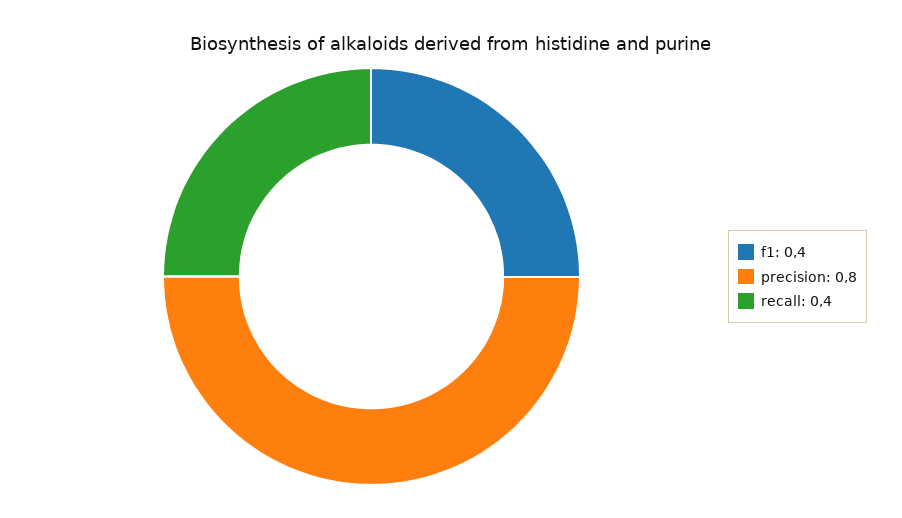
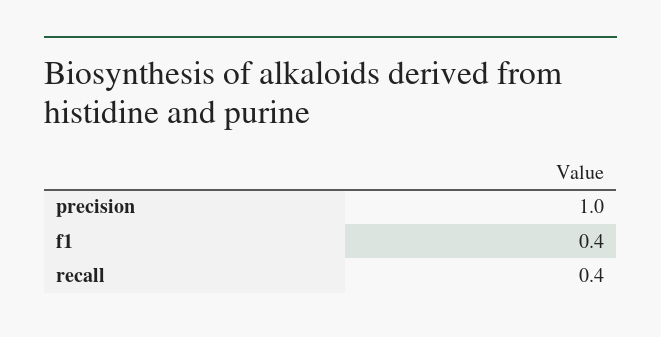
precision: 0.8 -> 1

